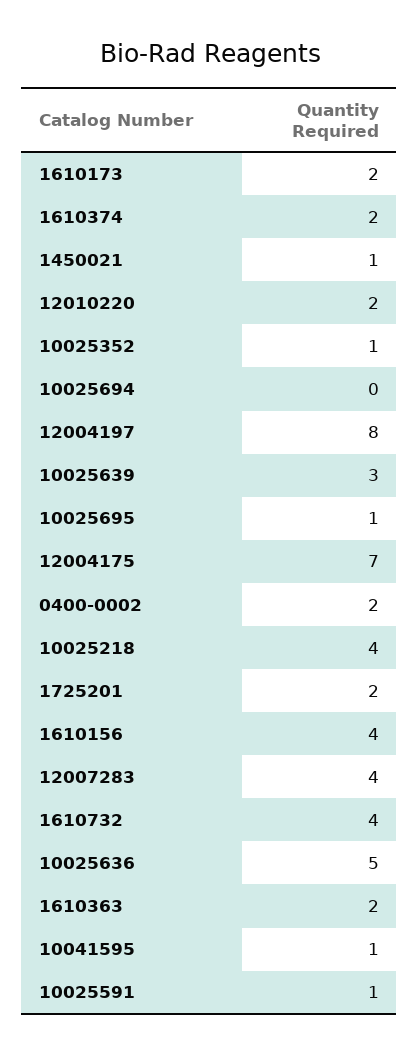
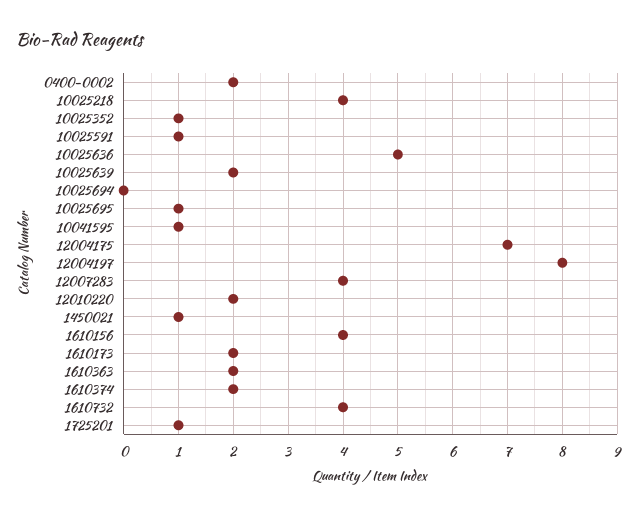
10025639: 3 -> 2
1725201: 2 -> 1

